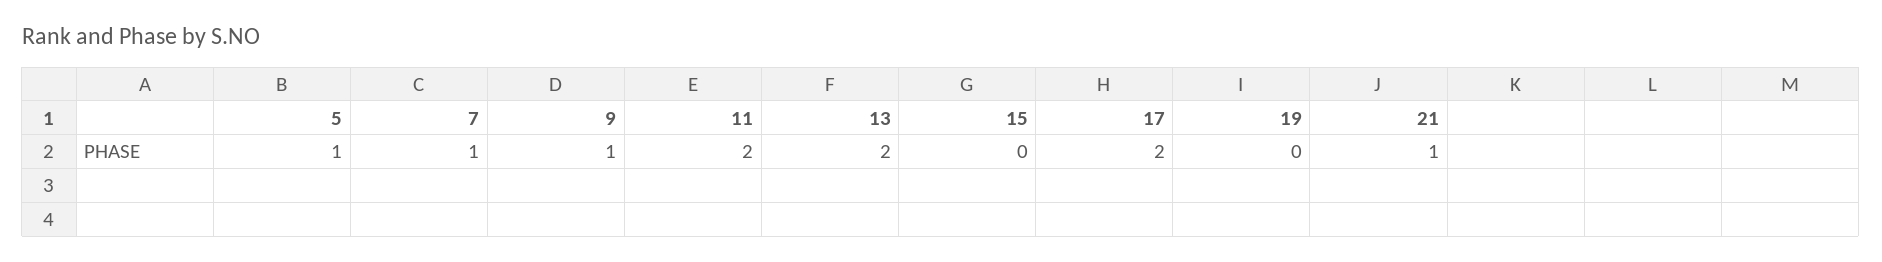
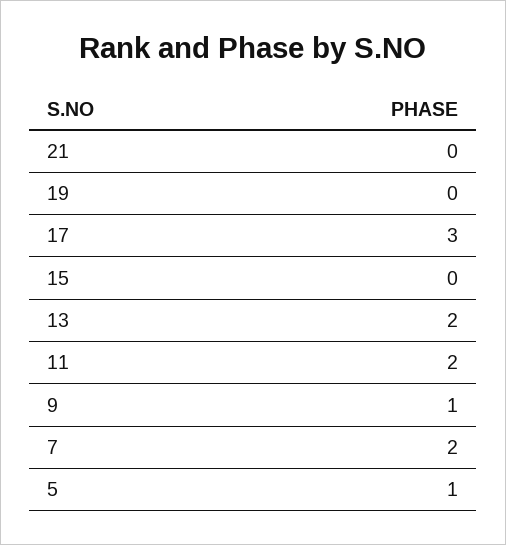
7: 1 -> 2
17: 2 -> 3
21: 1 -> 0

